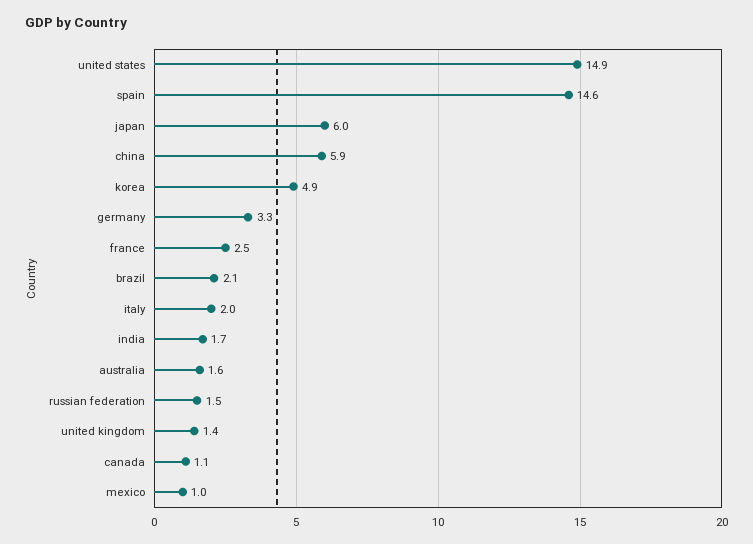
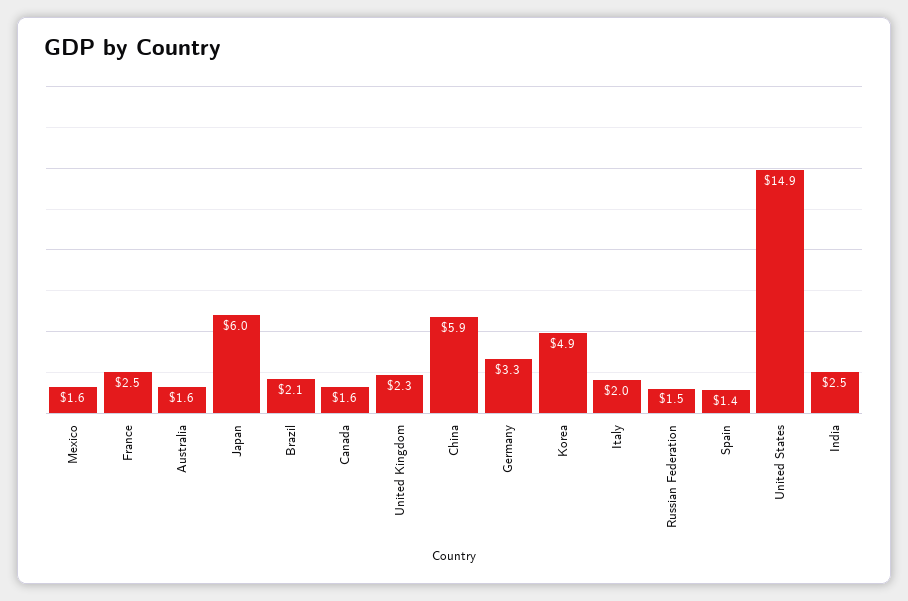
spain: 14.6 -> 1.4
india: 1.7 -> 2.5
united kingdom: 1.4 -> 2.3
canada: 1.1 -> 1.6
mexico: 1 -> 1.6

